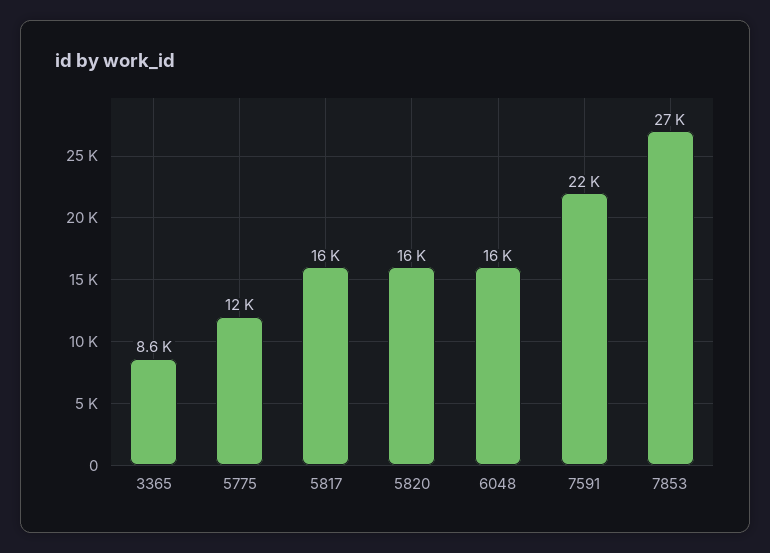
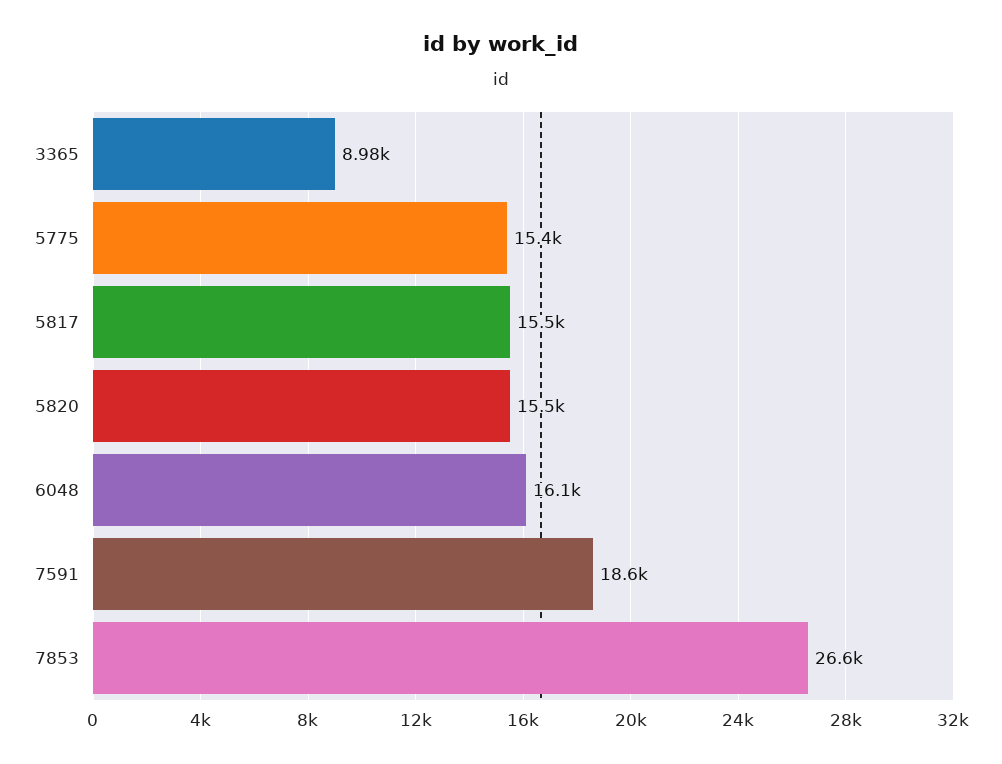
3365: 8600 -> 8980
5775: 12000 -> 15400
7591: 22000 -> 18600

